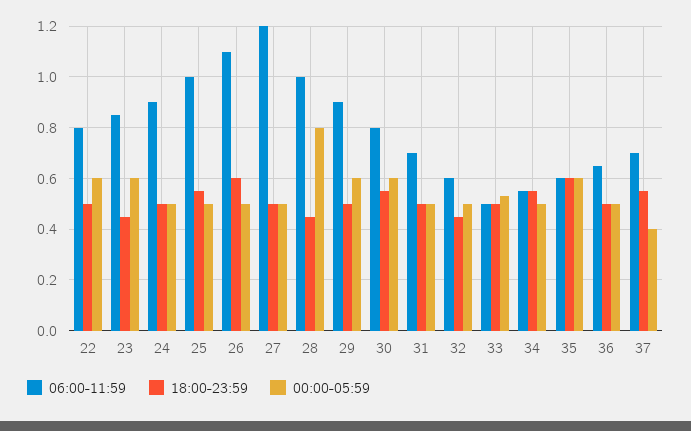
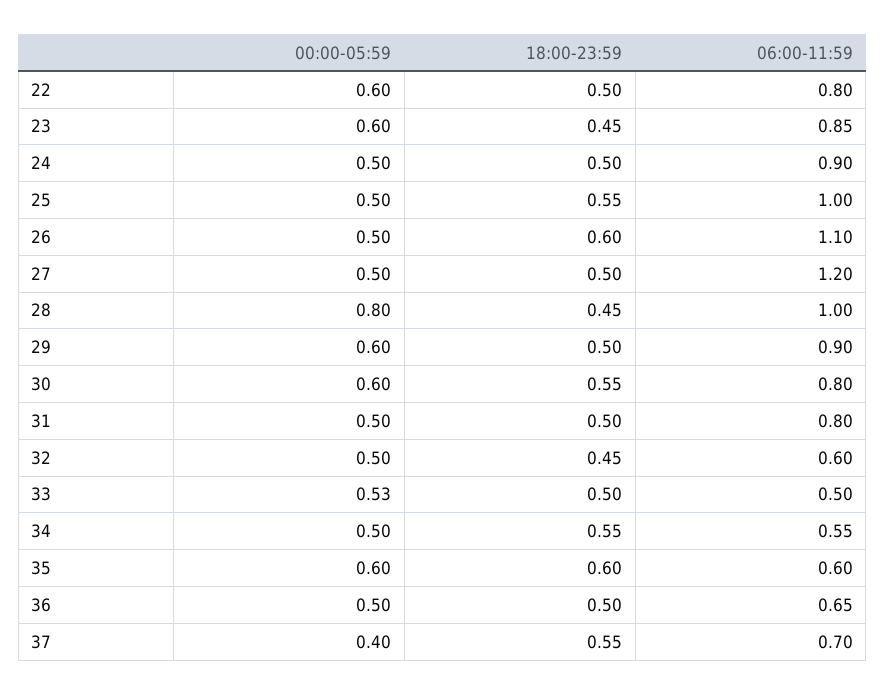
06:00-11:59, 31: 0.7 -> 0.8

